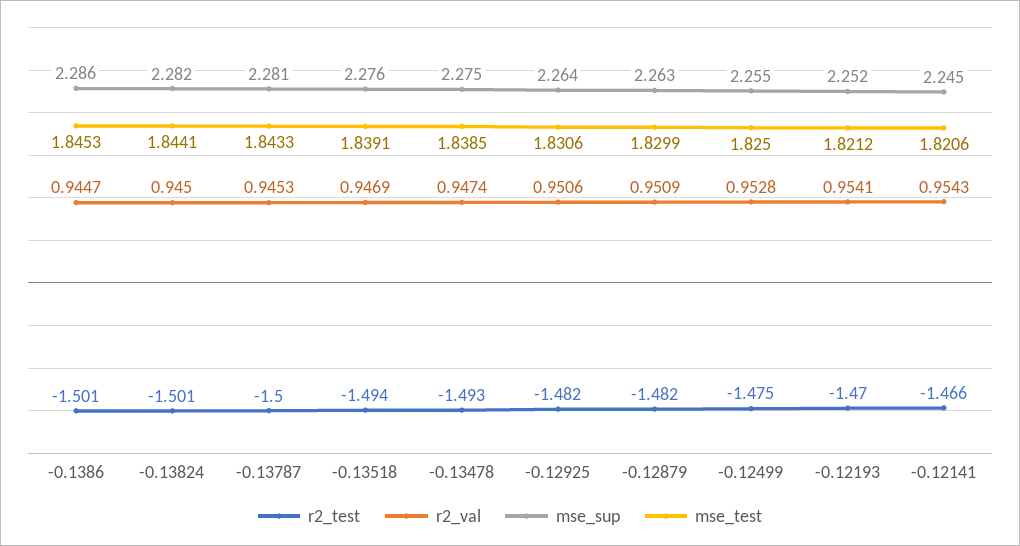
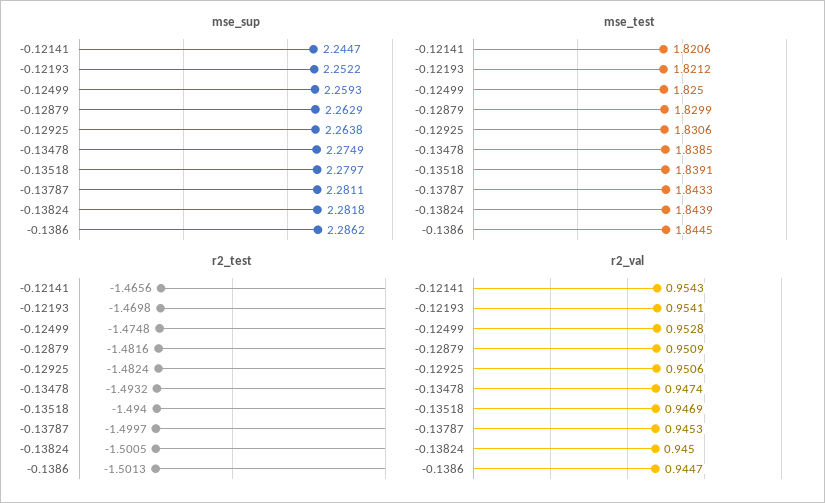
mse_test, -0.1386: 1.8453 -> 1.8445
mse_test, -0.13824: 1.8441 -> 1.8439
mse_sup, -0.13518: 2.276 -> 2.2797
mse_sup, -0.12499: 2.255 -> 2.2593

